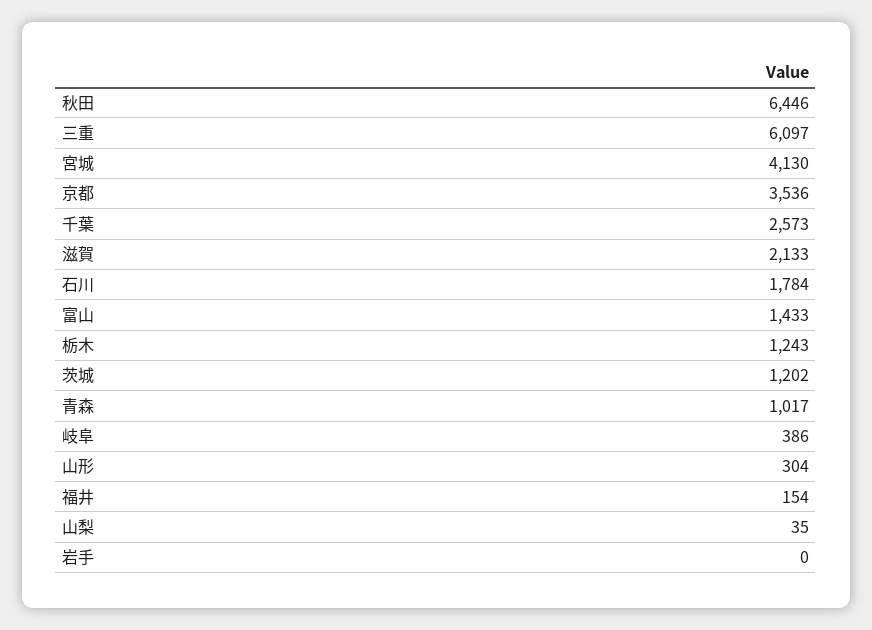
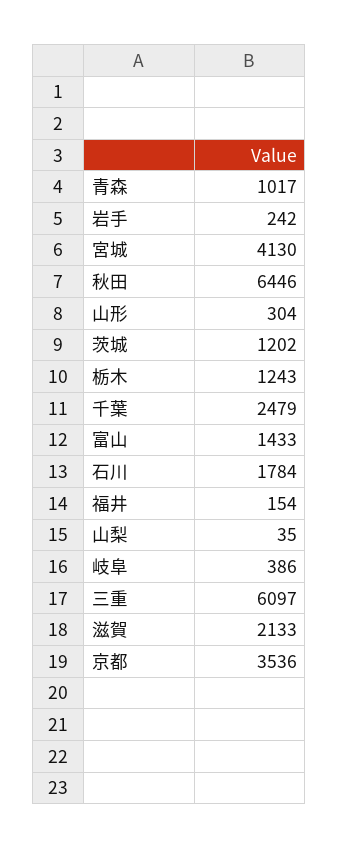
千葉: 2573 -> 2479
岩手: 0 -> 242

